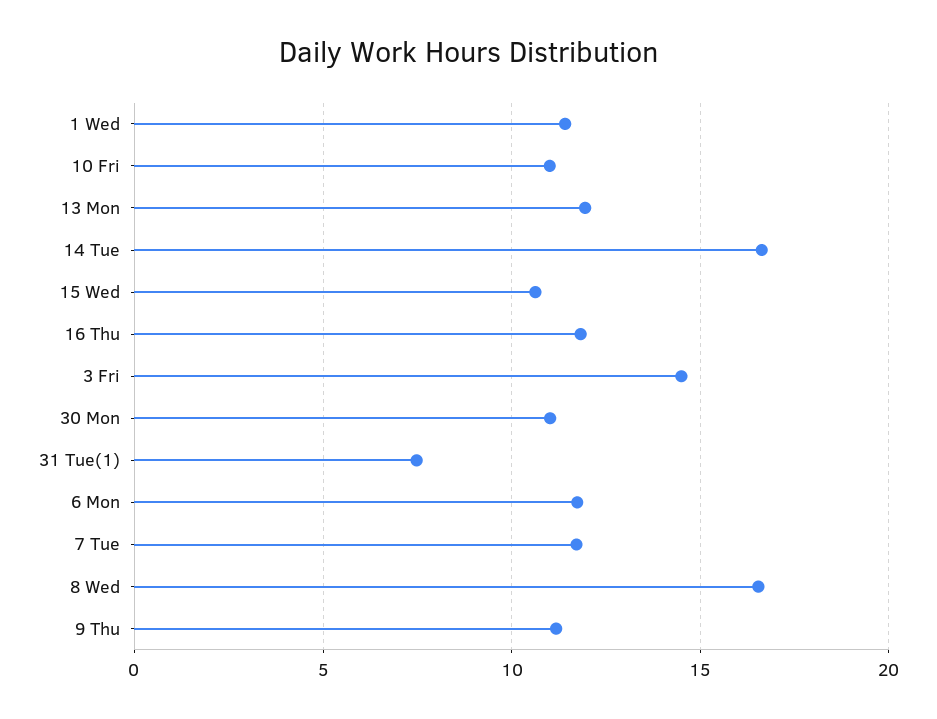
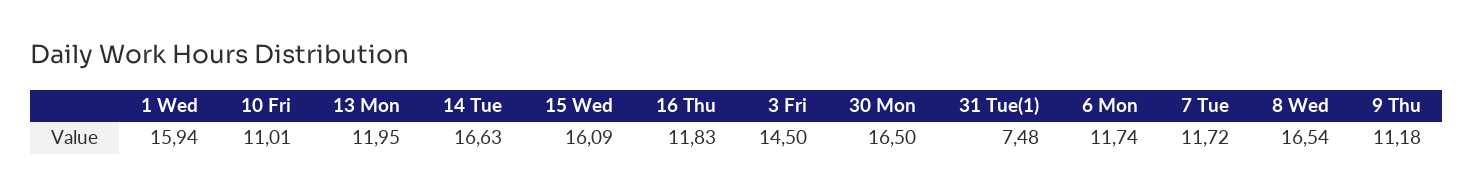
1 Wed: 11.5 -> 15.94
15 Wed: 10.5 -> 16.09
30 Mon: 11 -> 16.5

